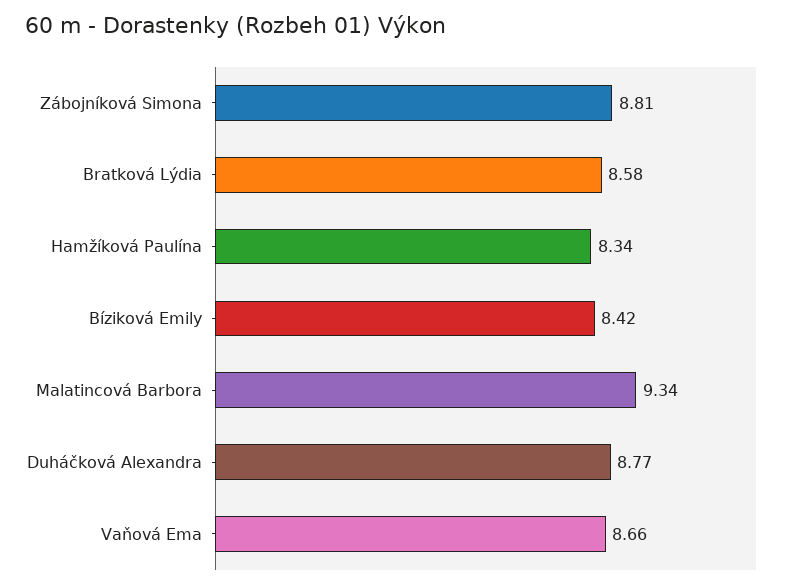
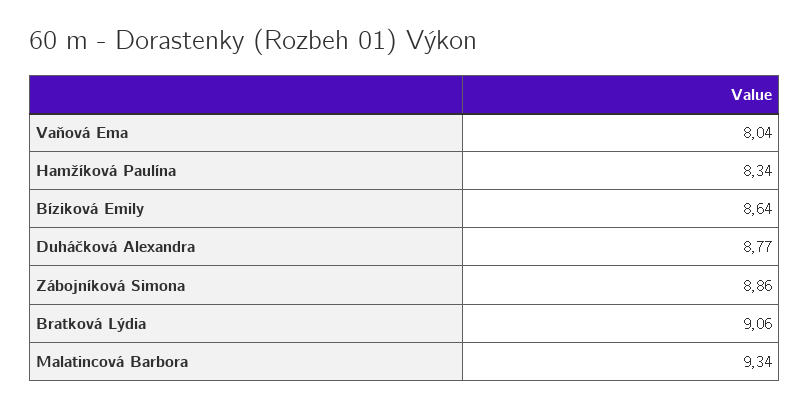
Zábojníková Simona: 8.81 -> 8.86
Bratková Lýdia: 8.58 -> 9.06
Bíziková Emily: 8.42 -> 8.64
Vaňová Ema: 8.66 -> 8.04

